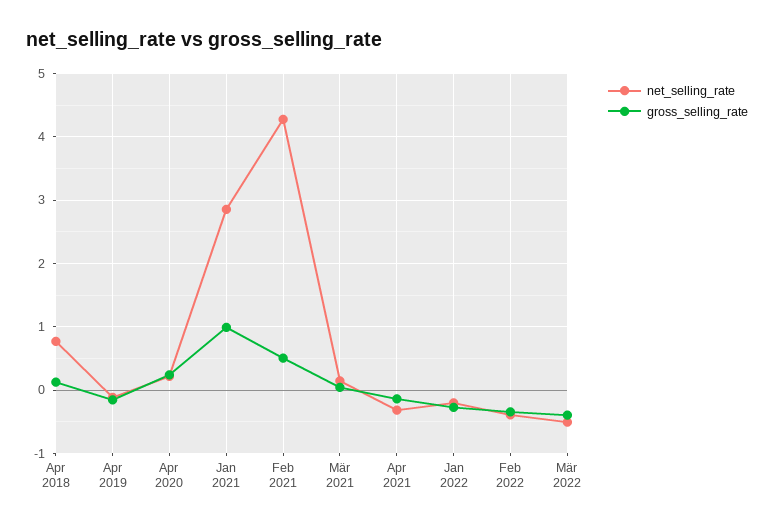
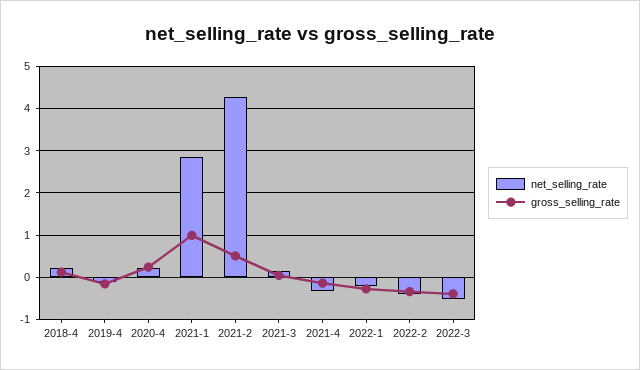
net_selling_rate, Apr 2018: 0.8 -> 0.2

